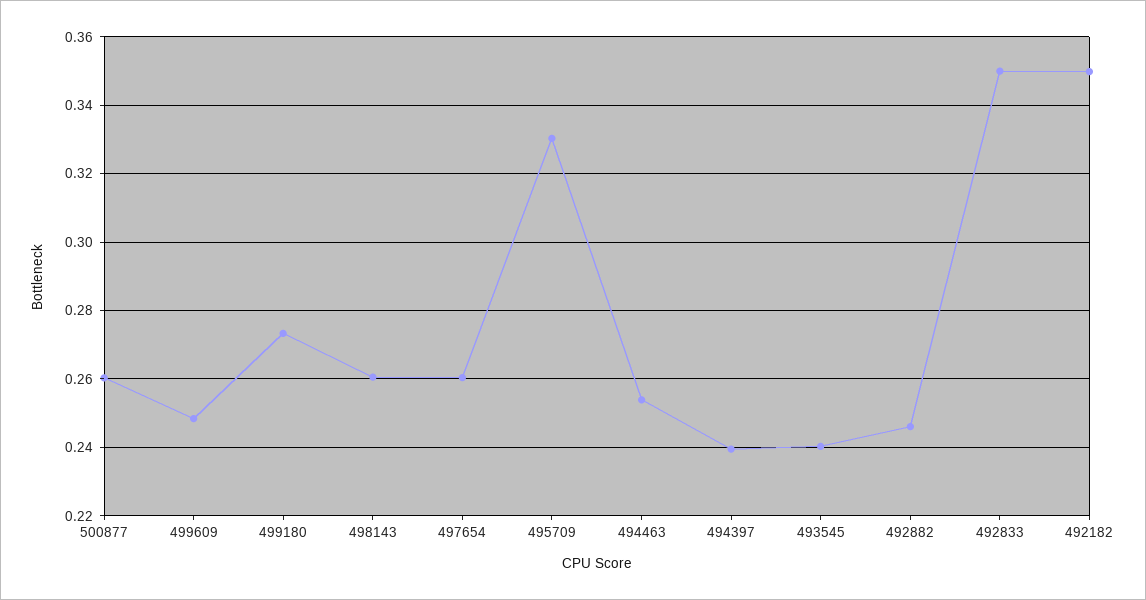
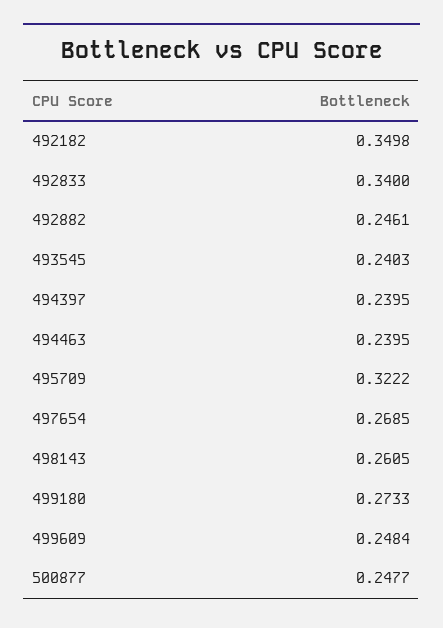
500877: 0.26 -> 0.2477
497654: 0.26 -> 0.2685
495709: 0.33 -> 0.3222
494463: 0.254 -> 0.2395
492833: 0.35 -> 0.34

